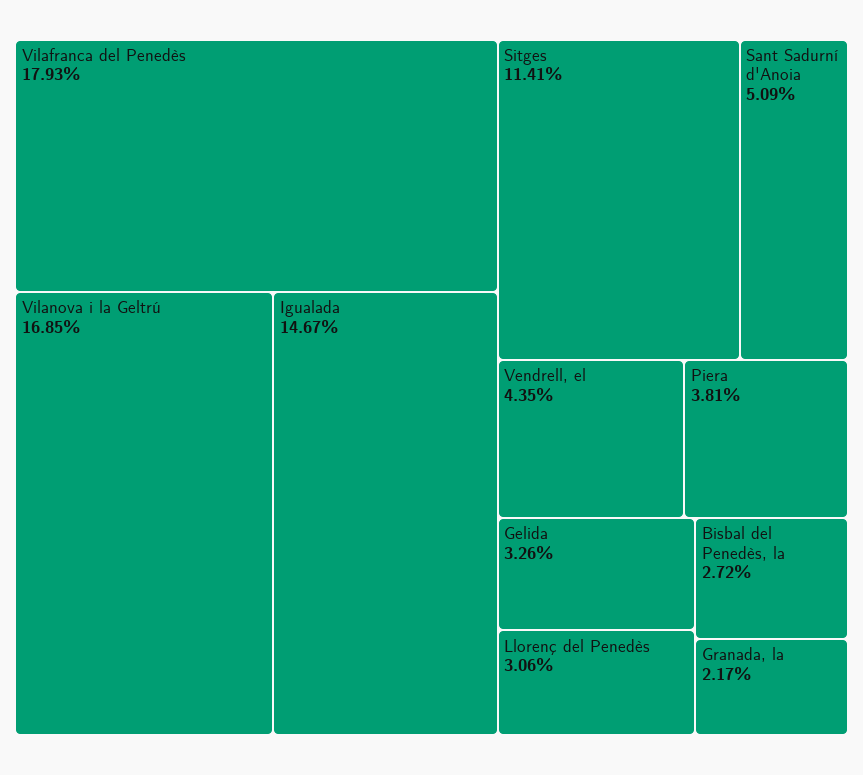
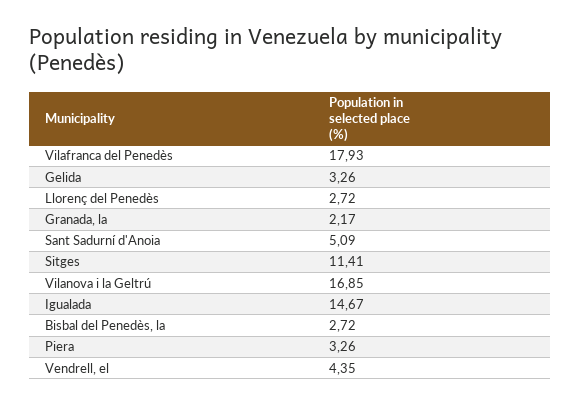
Piera: 3.81 -> 3.26
Llorenç del Penedès: 3.06 -> 2.72

